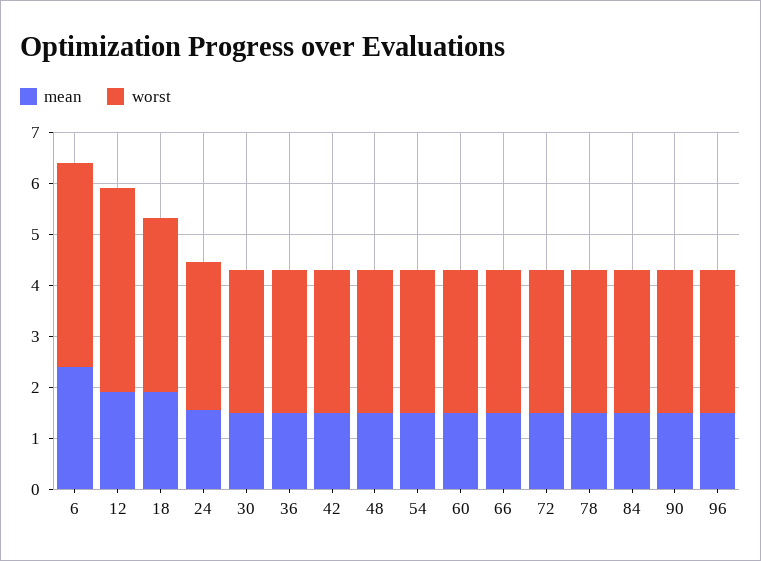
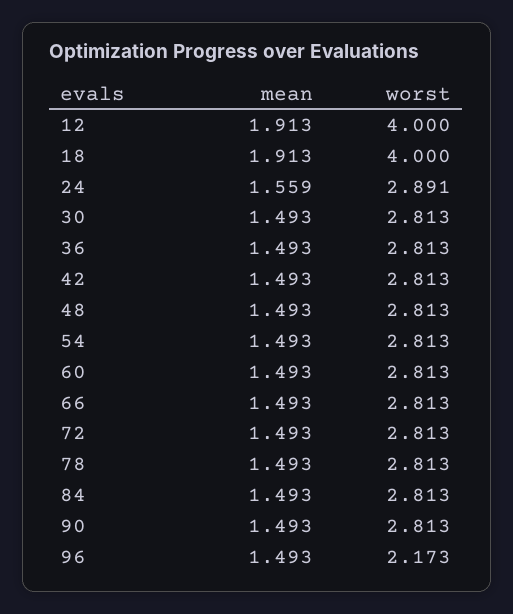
mean, 6: 2.4 -> none
worst, 6: 4 -> none
worst, 18: 3.4 -> 4
worst, 96: 2.8 -> 2.173

